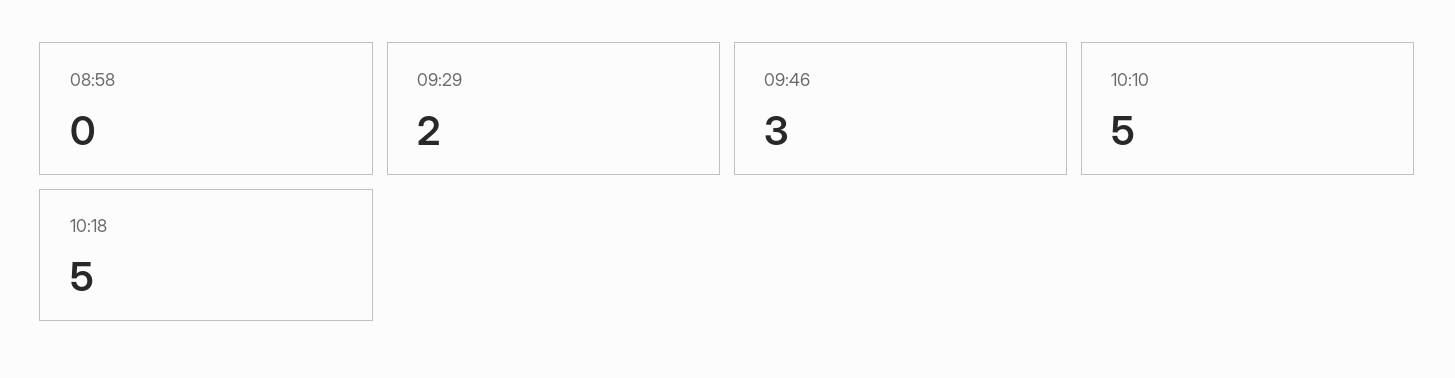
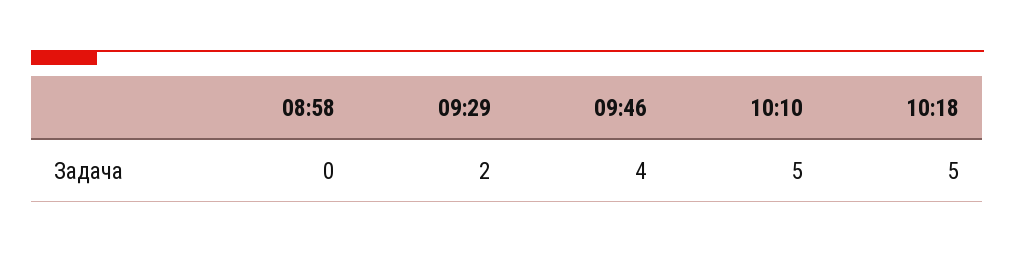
09:46: 3 -> 4

